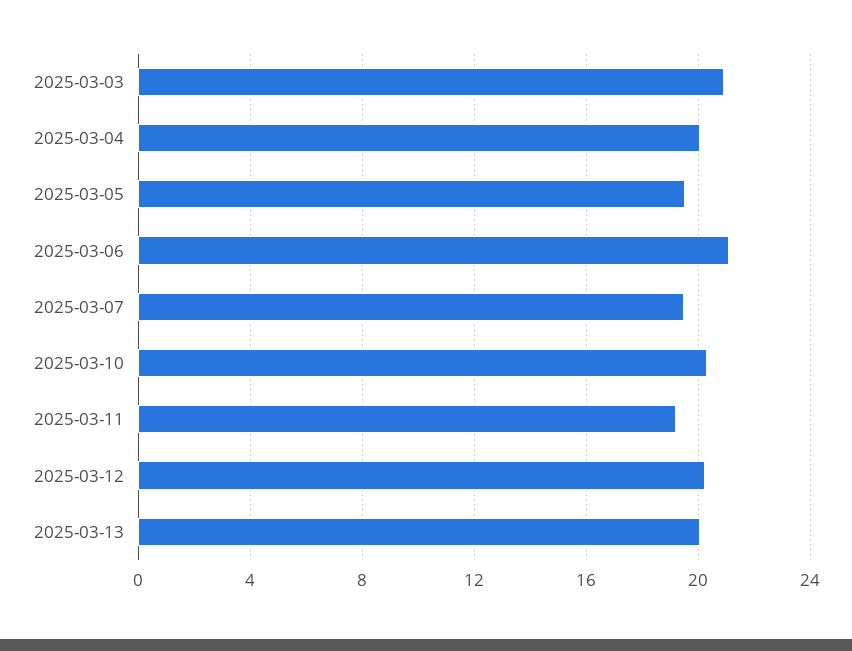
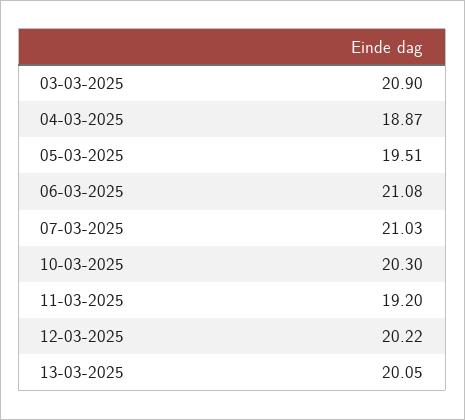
2025-03-04: 20 -> 18.87
2025-03-07: 19.5 -> 21.03

